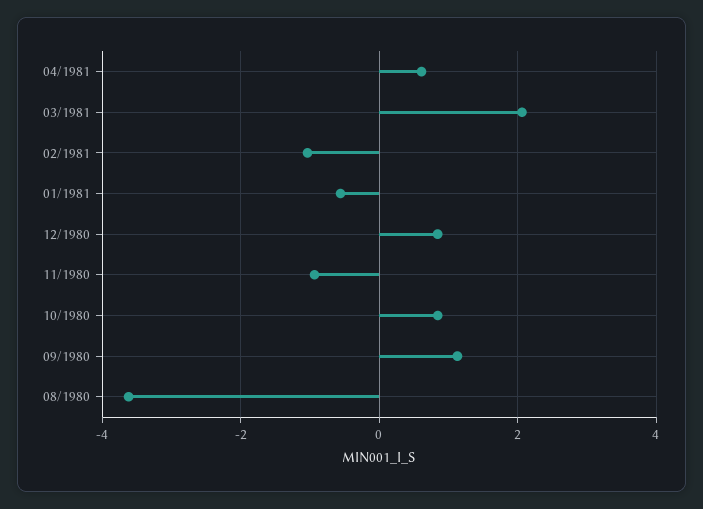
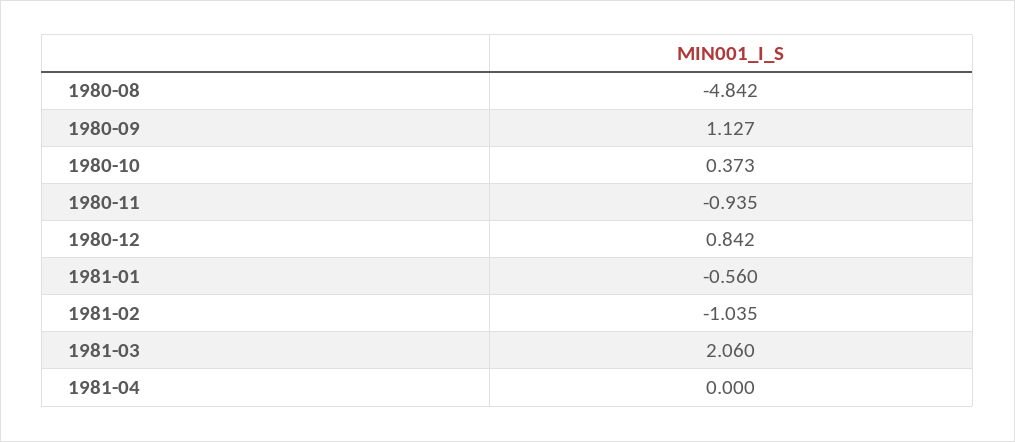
04/1981: 0.6 -> 0
10/1980: 0.8 -> 0.373
08/1980: -3.6 -> -4.842

